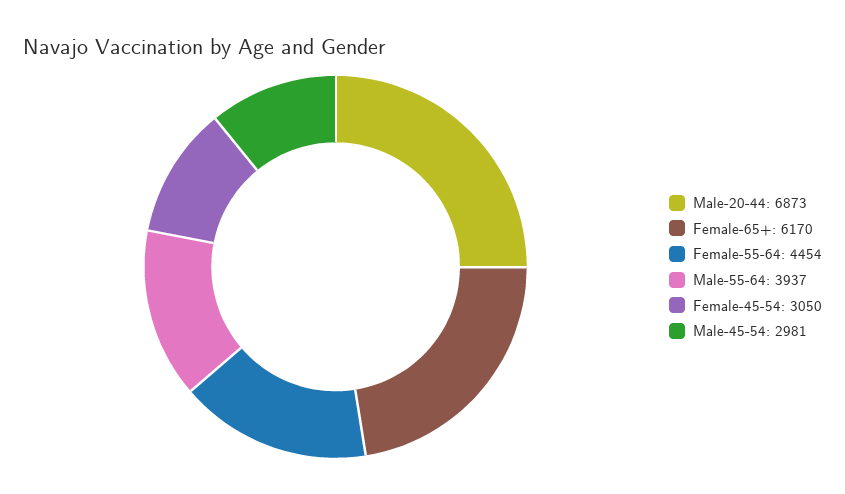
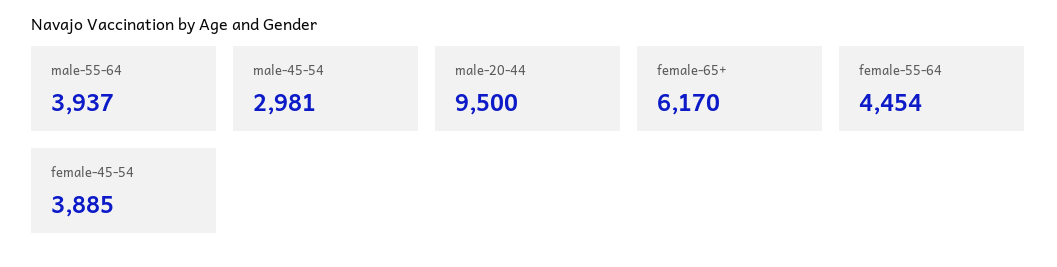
Male-20-44: 6873 -> 9500
Female-45-54: 3050 -> 3885

